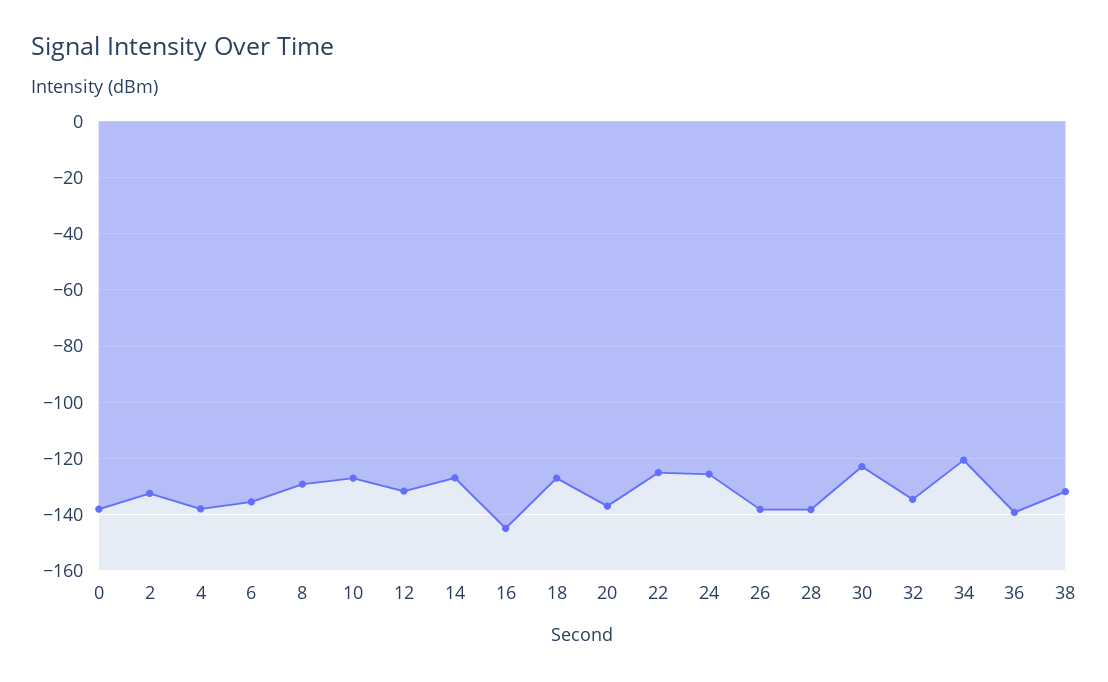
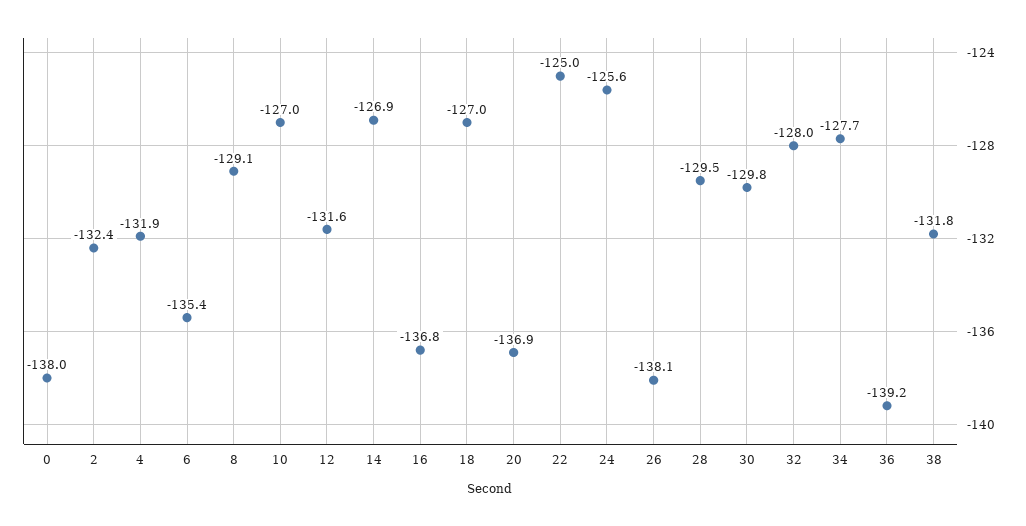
4: -137.5 -> -131.9
16: -145 -> -136.8
28: -137.5 -> -129.5
30: -122.5 -> -129.8
32: -135 -> -128
34: -120 -> -127.7

